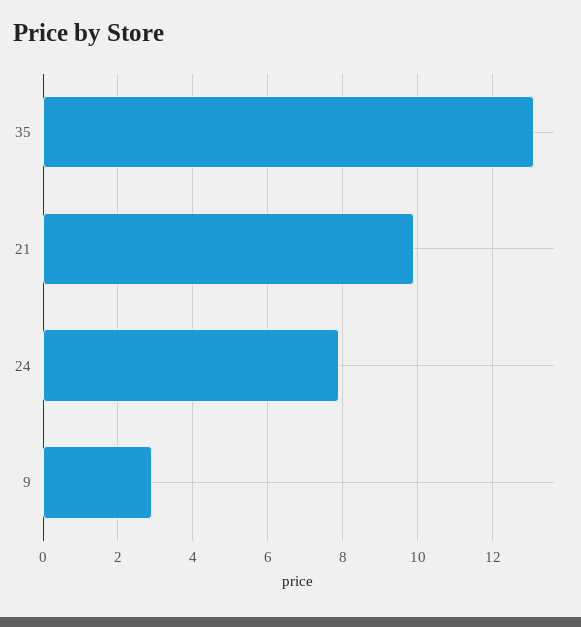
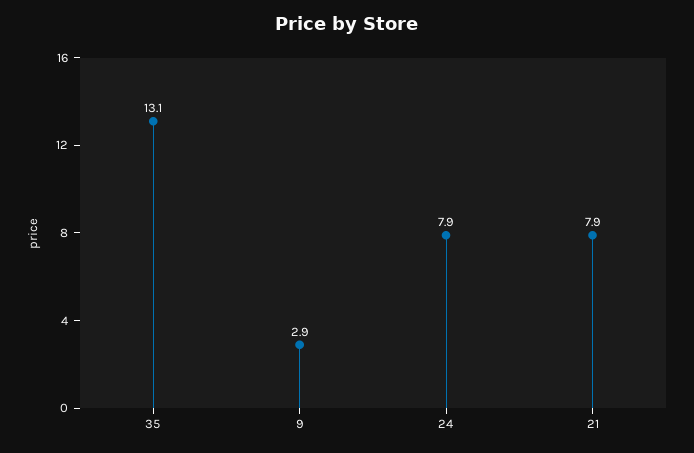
21: 10 -> 7.9

